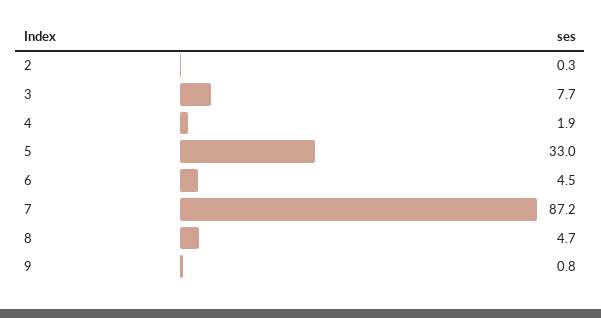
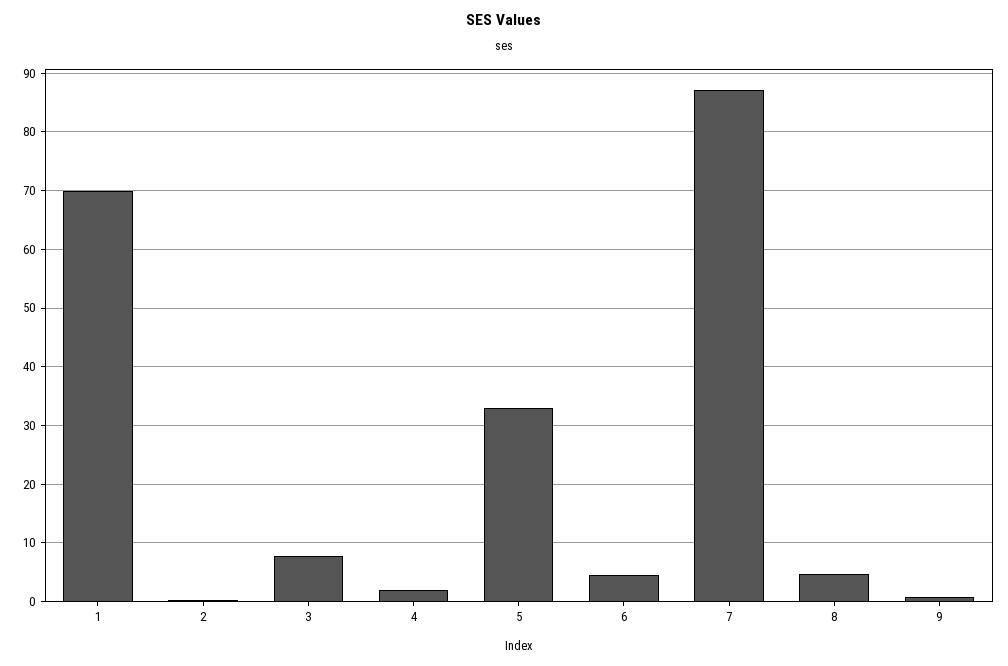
1: none -> 70

